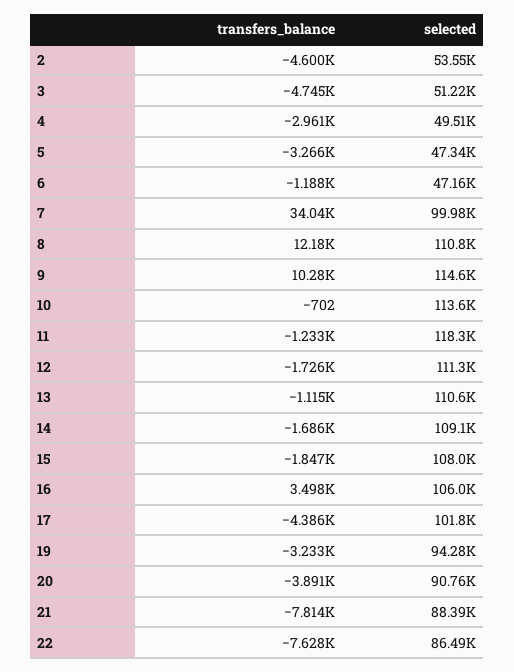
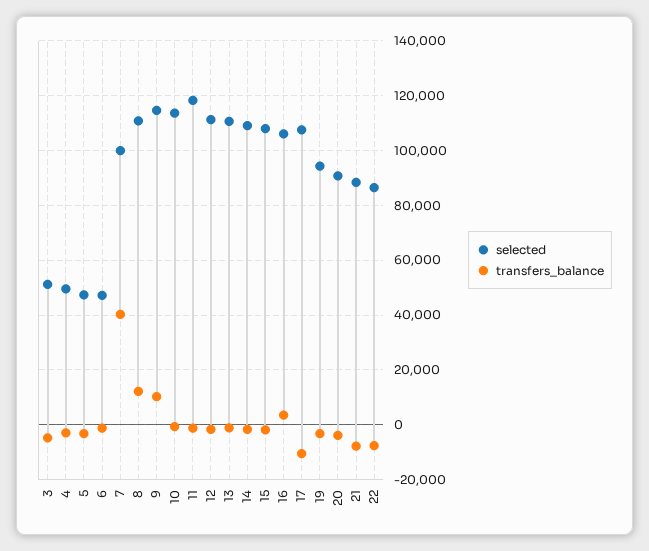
transfers_balance, 2: -4600 -> none
selected, 2: 53550 -> none
transfers_balance, 7: 34040 -> 40000
transfers_balance, 17: -4386 -> -10000
selected, 17: 101800 -> 107500

